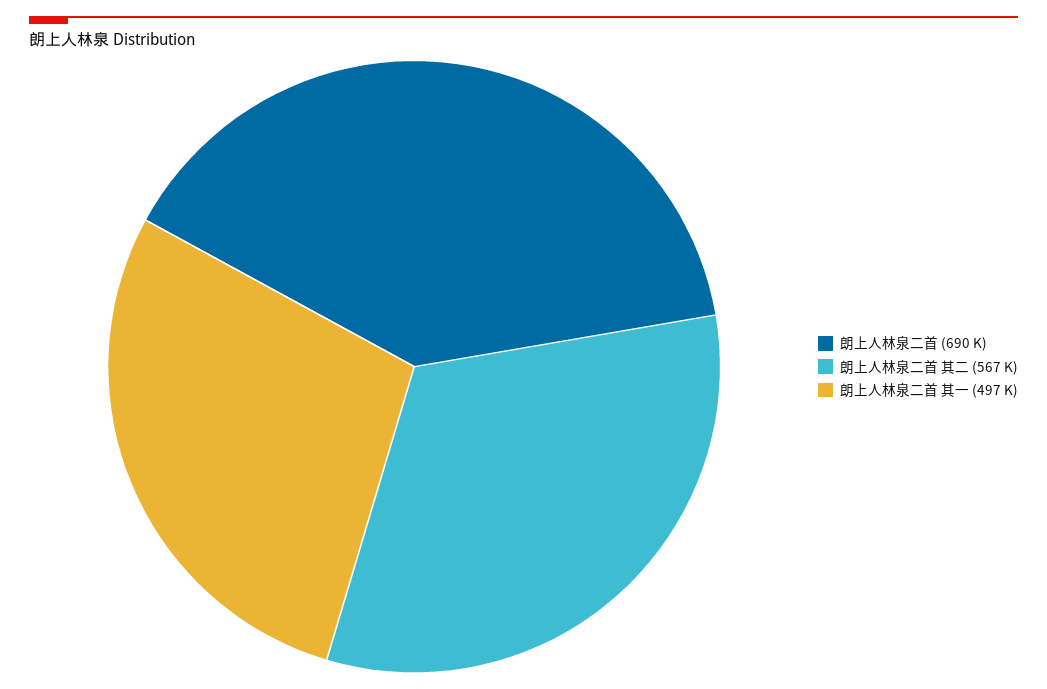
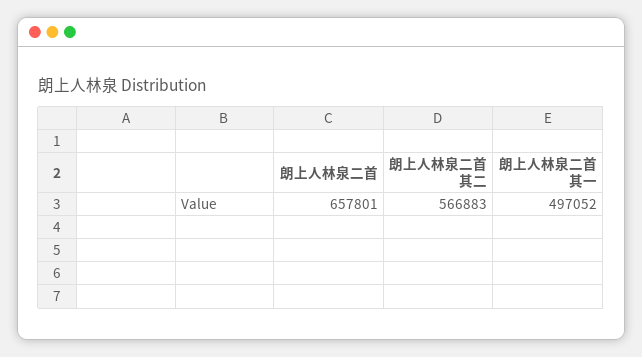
朗上人林泉二首: 690000 -> 657801

